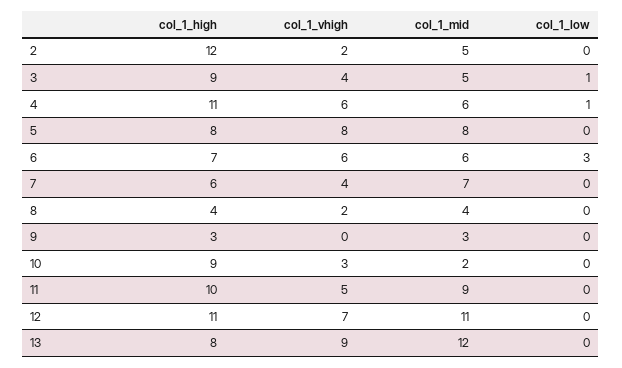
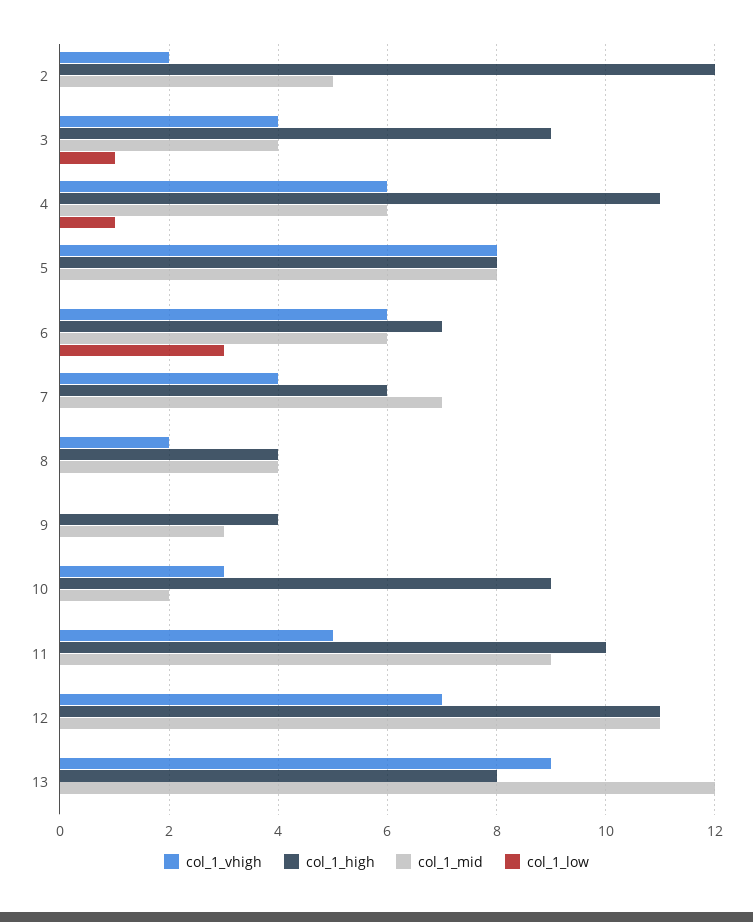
col_1_mid, 3: 5 -> 4
col_1_high, 9: 3 -> 4

